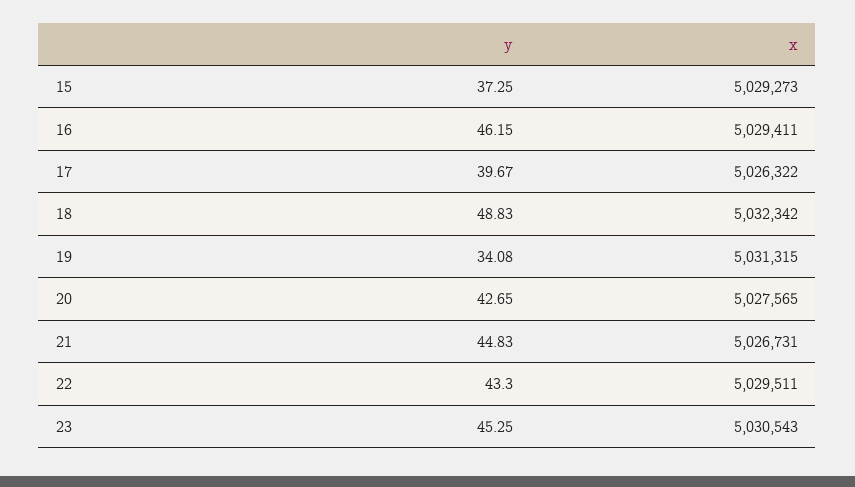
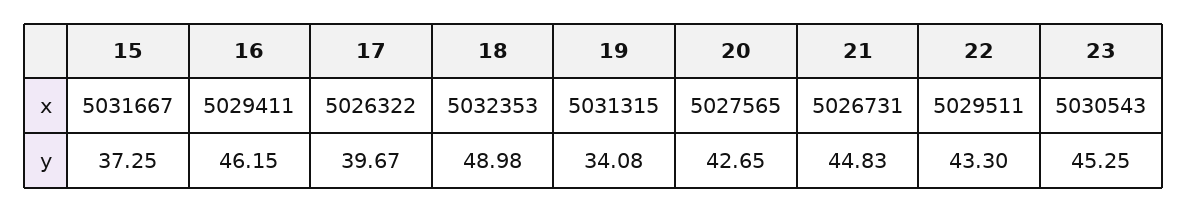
x, 15: 5029273 -> 5031667
y, 18: 48.83 -> 48.98
x, 18: 5032342 -> 5032353

